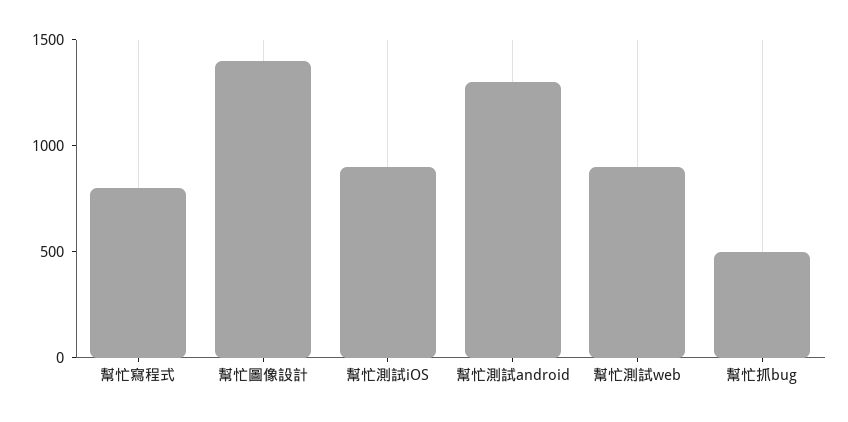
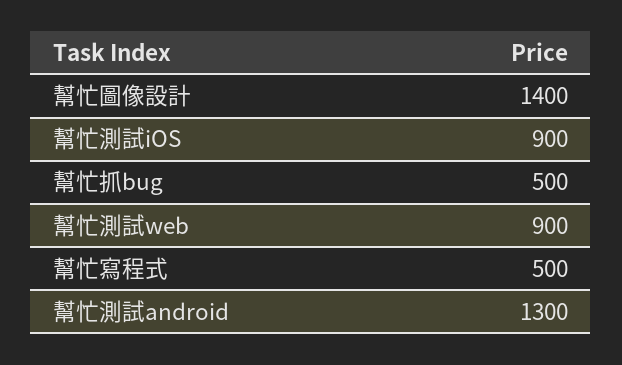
幫忙寫程式: 800 -> 500

